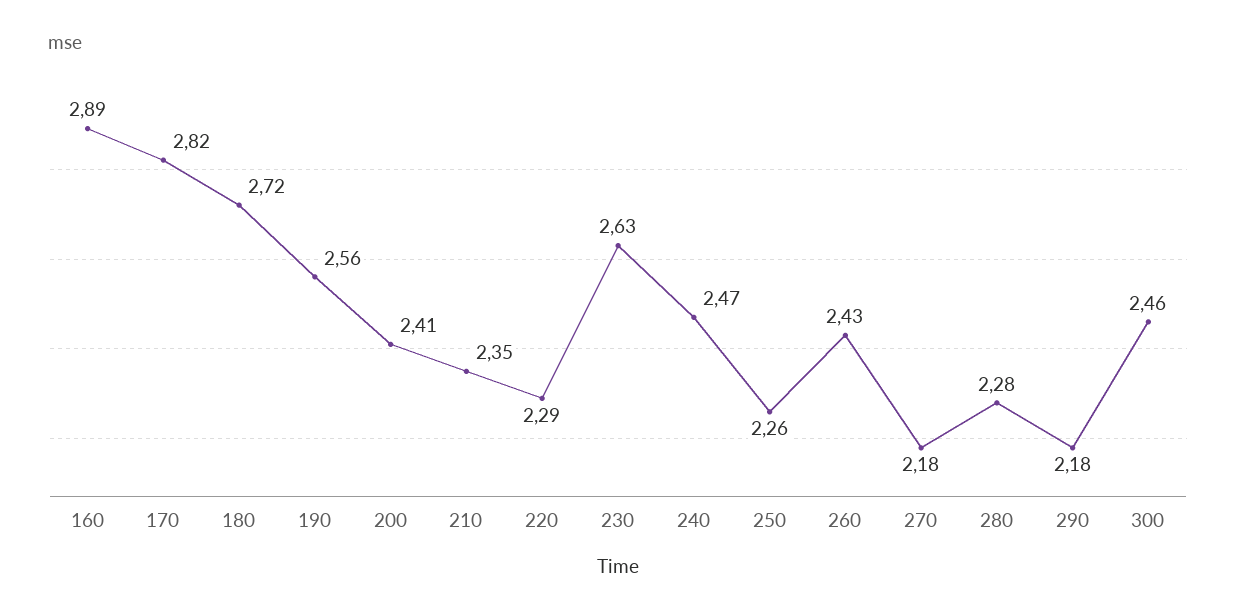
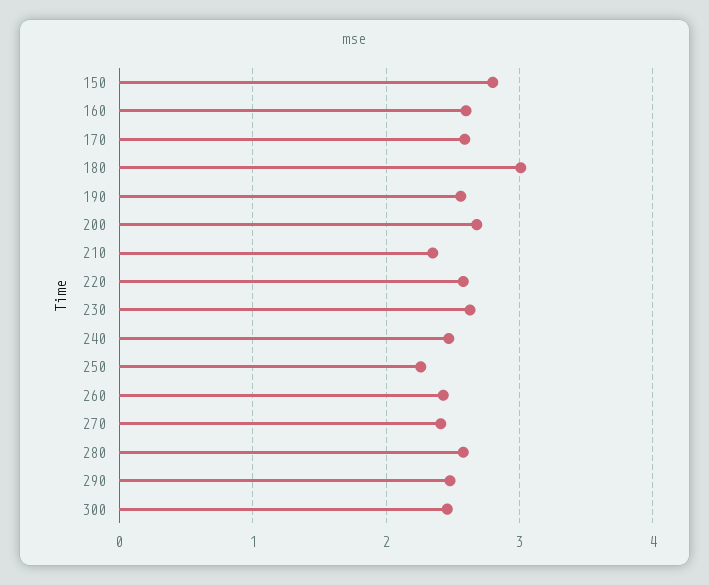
160: 2.89 -> 2.6
170: 2.82 -> 2.6
180: 2.72 -> 3
200: 2.41 -> 2.7
220: 2.29 -> 2.6
270: 2.18 -> 2.4
280: 2.28 -> 2.6
290: 2.18 -> 2.5
150: none -> 2.8

